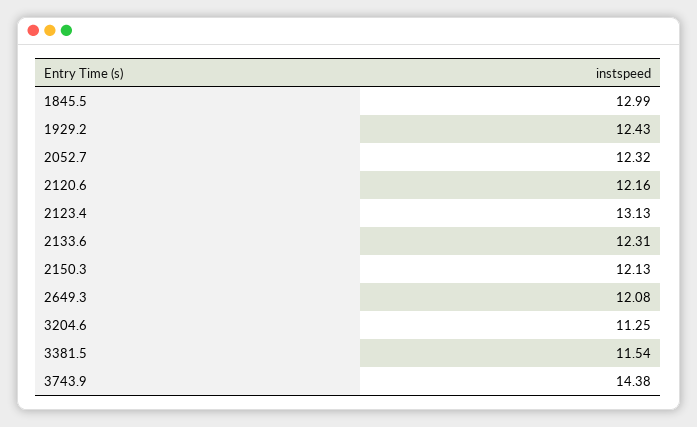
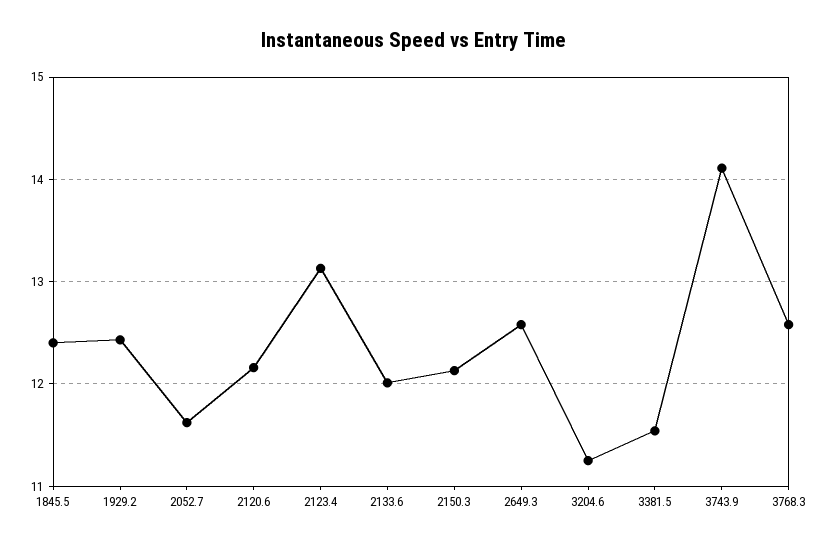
1845.5: 12.99 -> 12.4
2052.7: 12.32 -> 11.6
2133.6: 12.31 -> 12
2649.3: 12.08 -> 12.6
3743.9: 14.38 -> 14.1
3768.3: none -> 12.6

